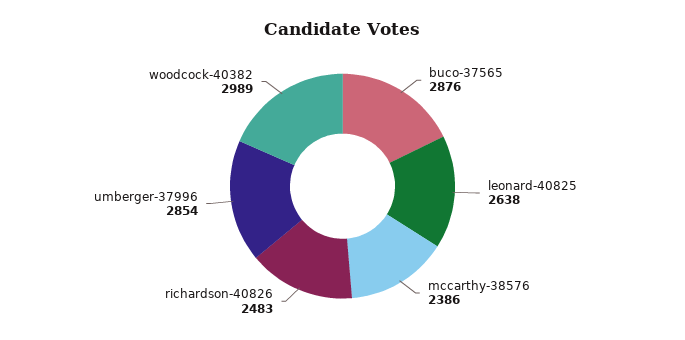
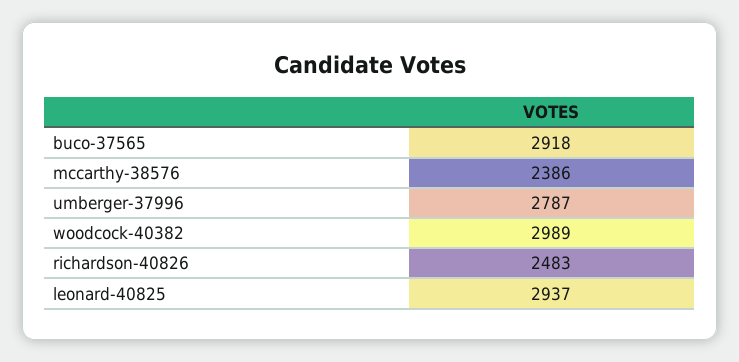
buco-37565: 2876 -> 2918
leonard-40825: 2638 -> 2937
umberger-37996: 2854 -> 2787

